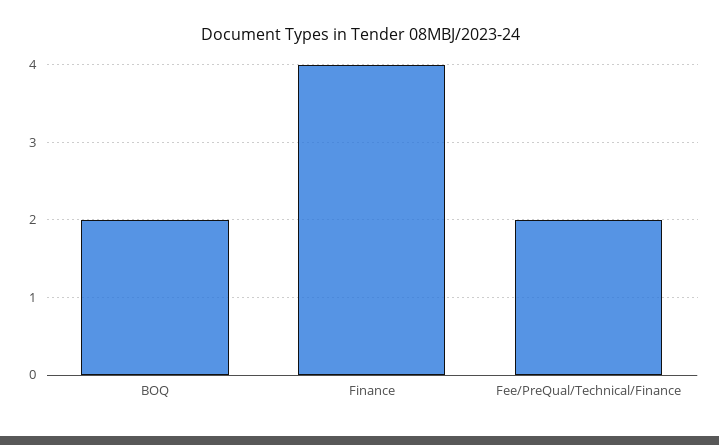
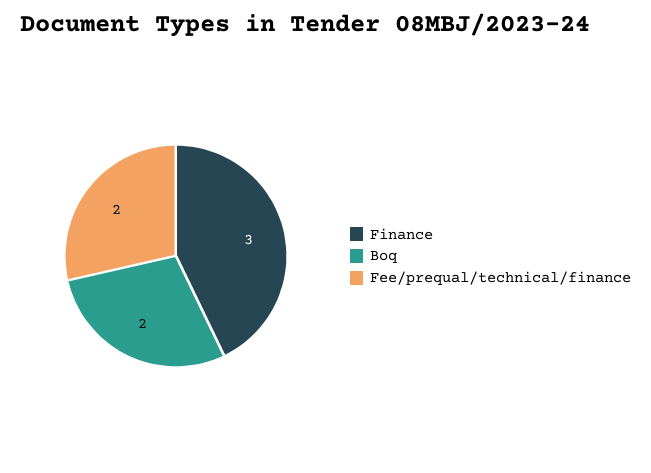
Finance: 4 -> 3

